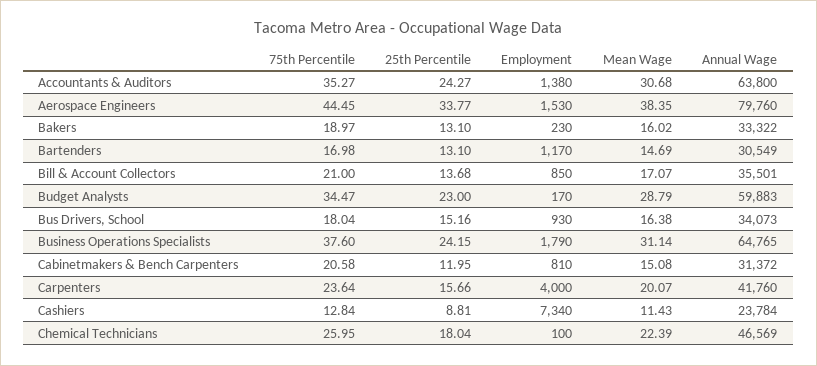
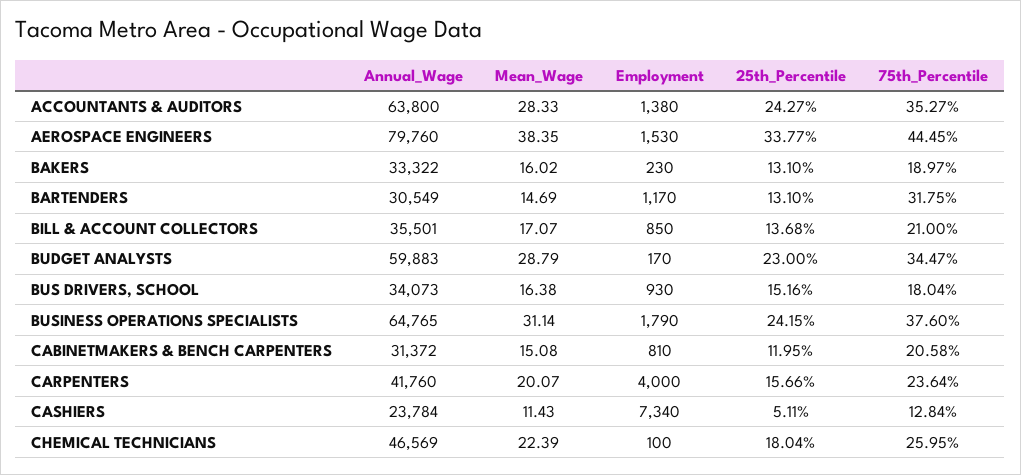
Mean Wage, Accountants & Auditors: 30.68 -> 28.33
75th Percentile, Bartenders: 16.98 -> 31.75
25th Percentile, Cashiers: 8.81 -> 5.11

